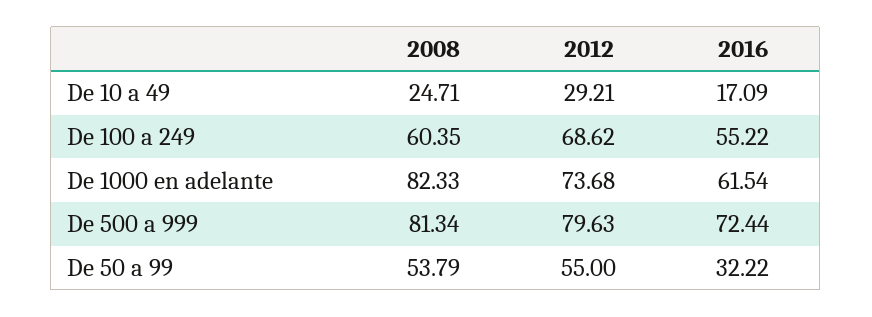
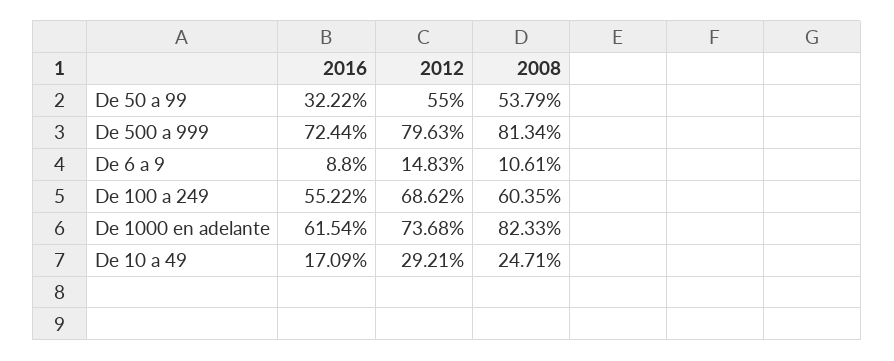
2016, De 6 a 9: none -> 8.8
2012, De 6 a 9: none -> 14.83
2008, De 6 a 9: none -> 10.61

